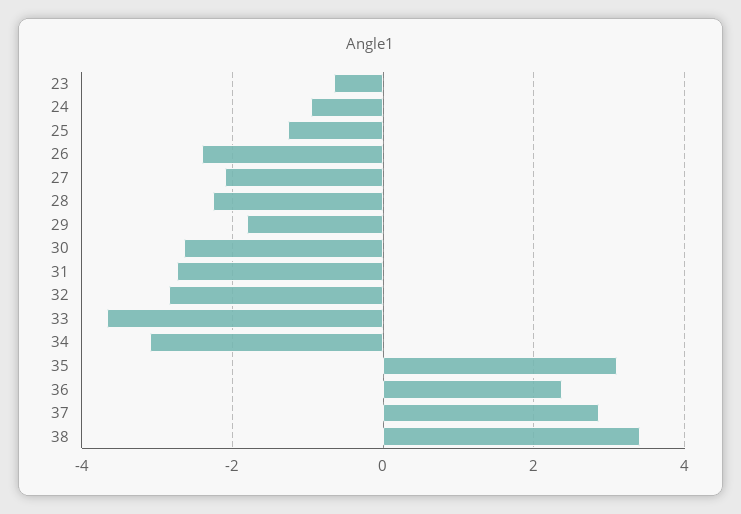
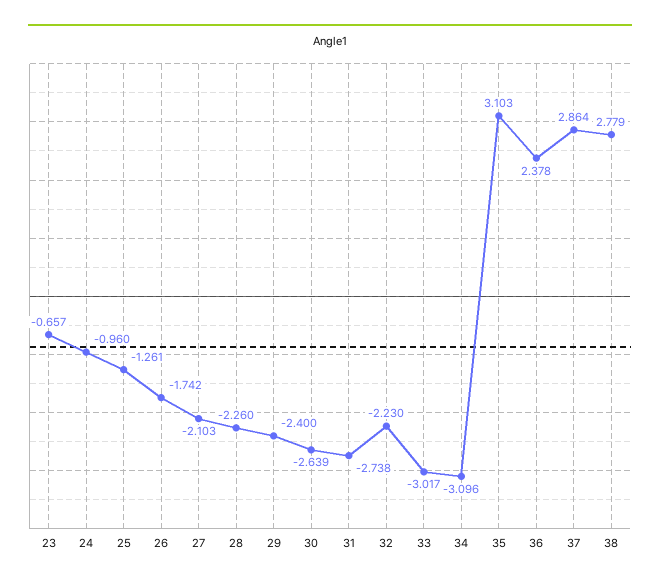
26: -2.4 -> -1.742
29: -1.8 -> -2.4
32: -2.8 -> -2.23
33: -3.6 -> -3.017
38: 3.4 -> 2.779

